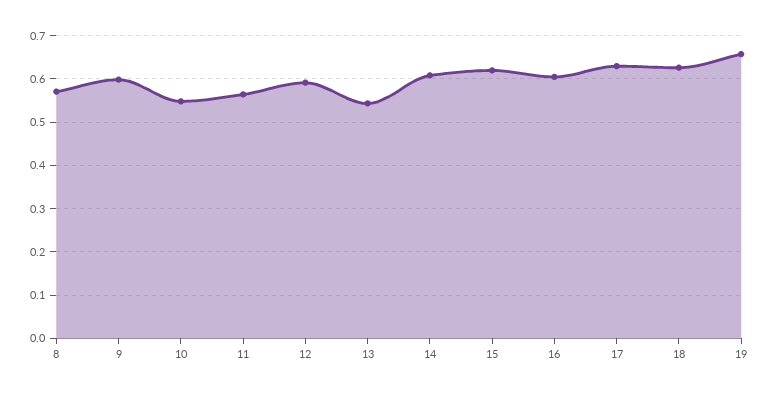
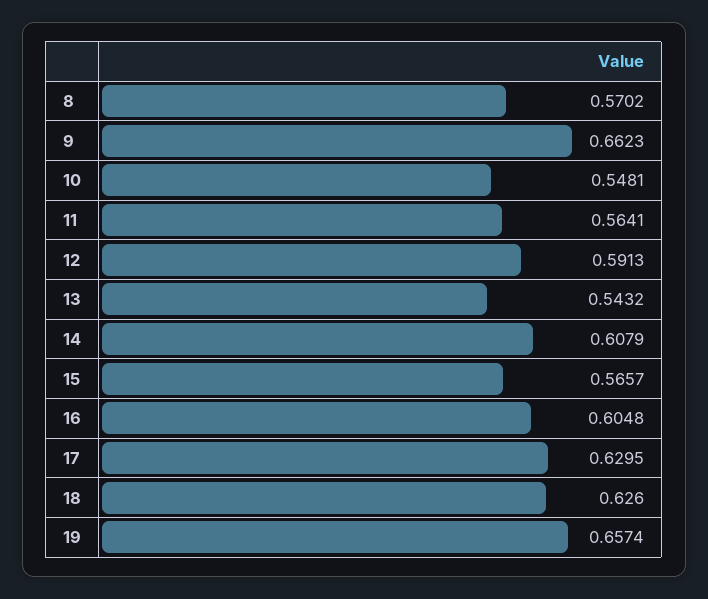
9: 0.6 -> 0.6623
15: 0.62 -> 0.5657

